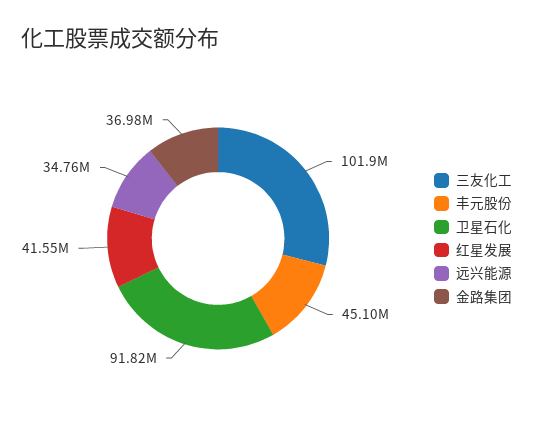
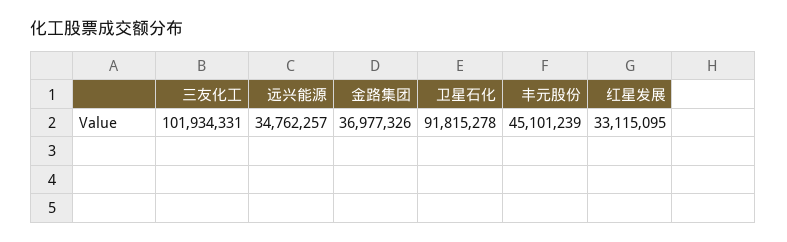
红星发展: 41550000 -> 33115095

